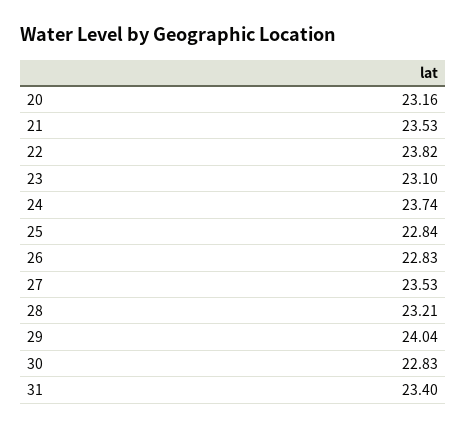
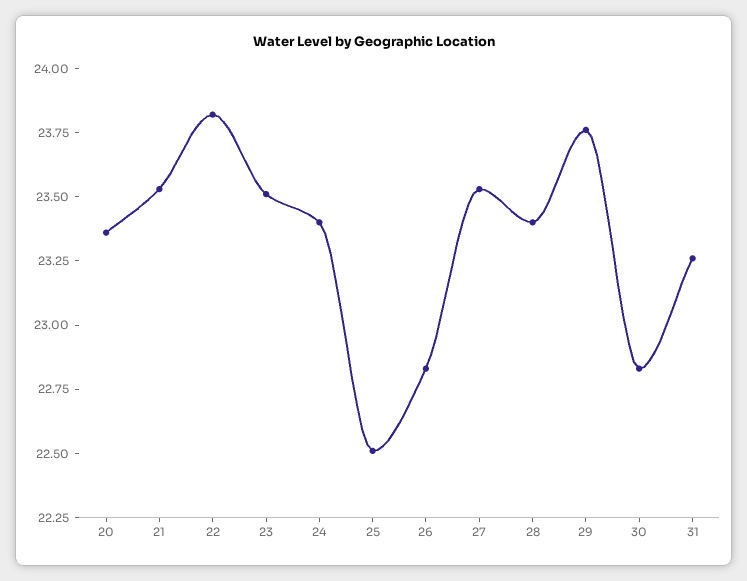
20: 23.16 -> 23.35
23: 23.1 -> 23.5
24: 23.74 -> 23.4
25: 22.84 -> 22.5
28: 23.21 -> 23.4
29: 24.04 -> 23.75
31: 23.4 -> 23.25

